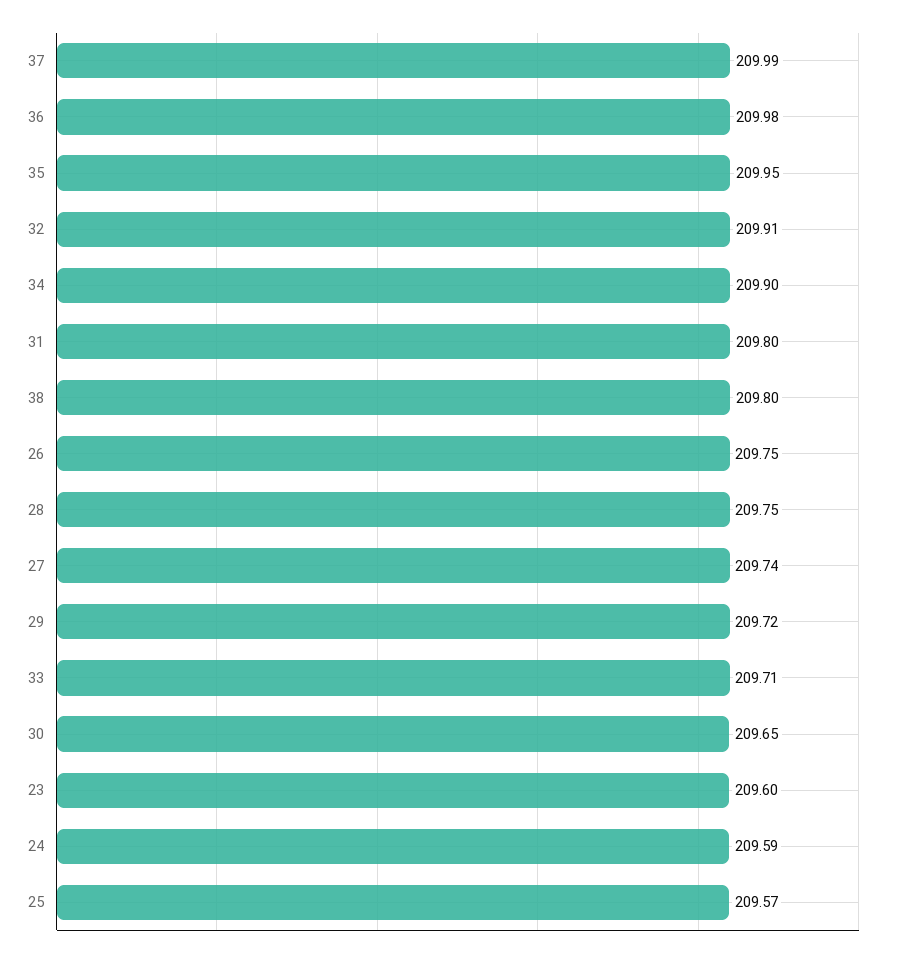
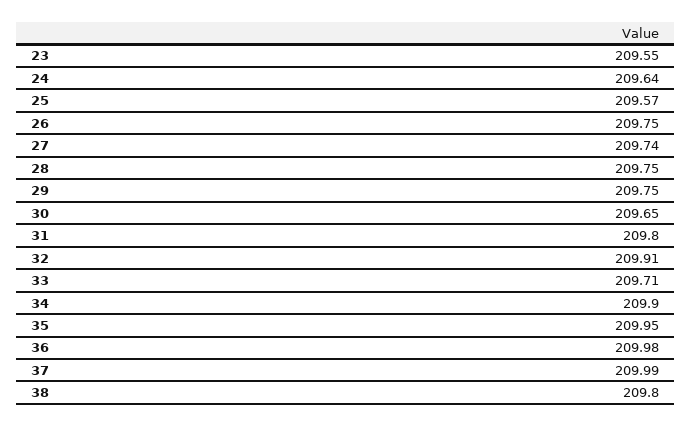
29: 209.72 -> 209.75
23: 209.6 -> 209.55
24: 209.59 -> 209.64

